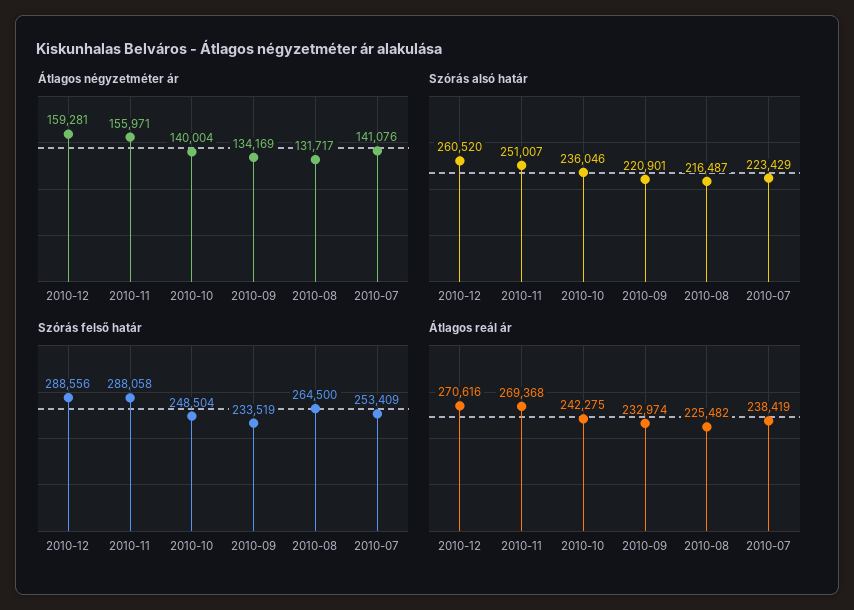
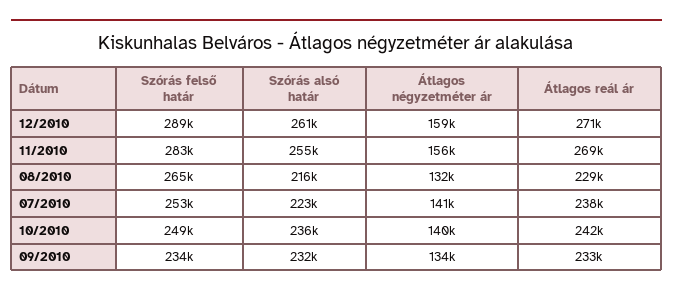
Szórás alsó határ, 2010-11: 251007 -> 255000
Szórás alsó határ, 2010-09: 220901 -> 232000
Szórás felső határ, 2010-11: 288058 -> 283000
Átlagos reál ár, 2010-08: 225482 -> 229000

